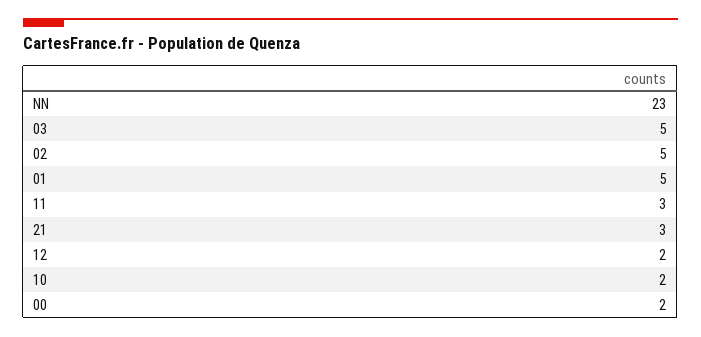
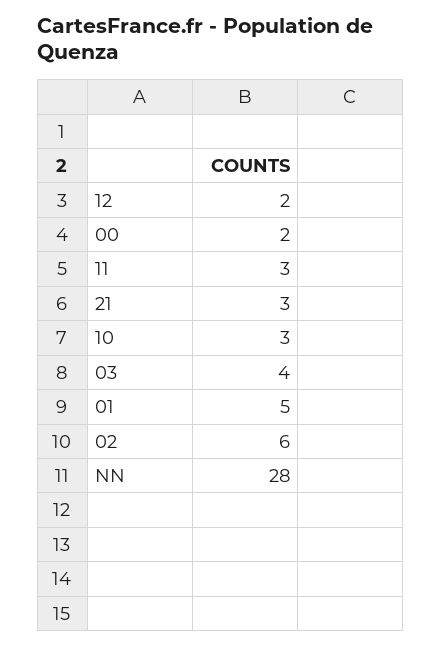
NN: 23 -> 28
03: 5 -> 4
02: 5 -> 6
10: 2 -> 3

